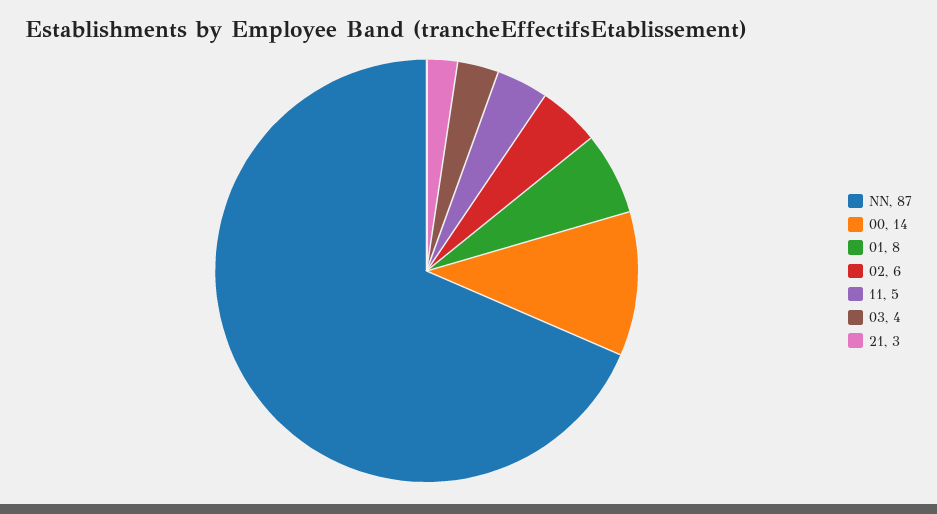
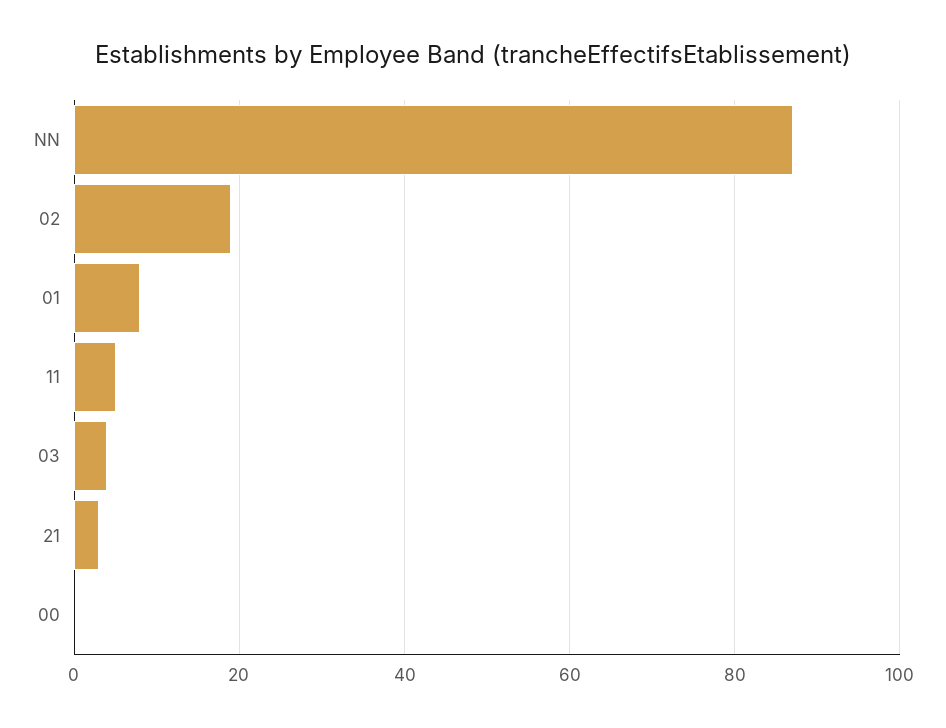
00: 14 -> 0
02: 6 -> 20

